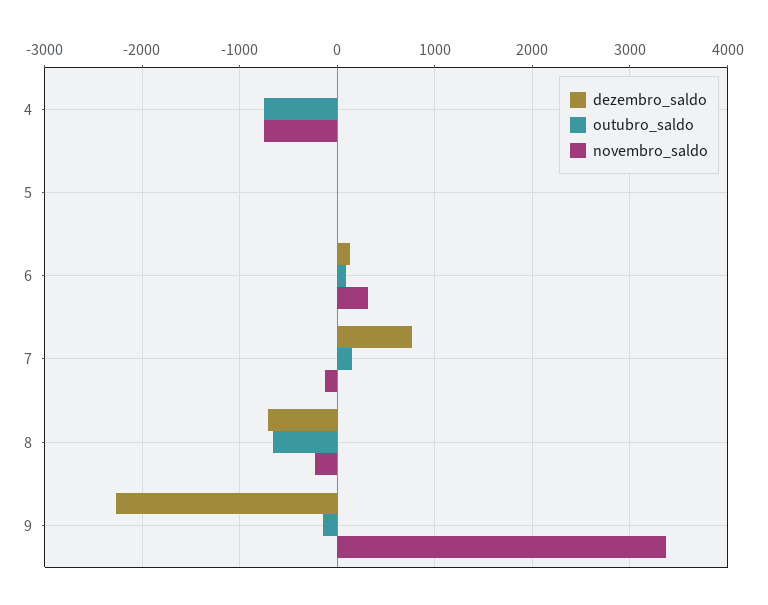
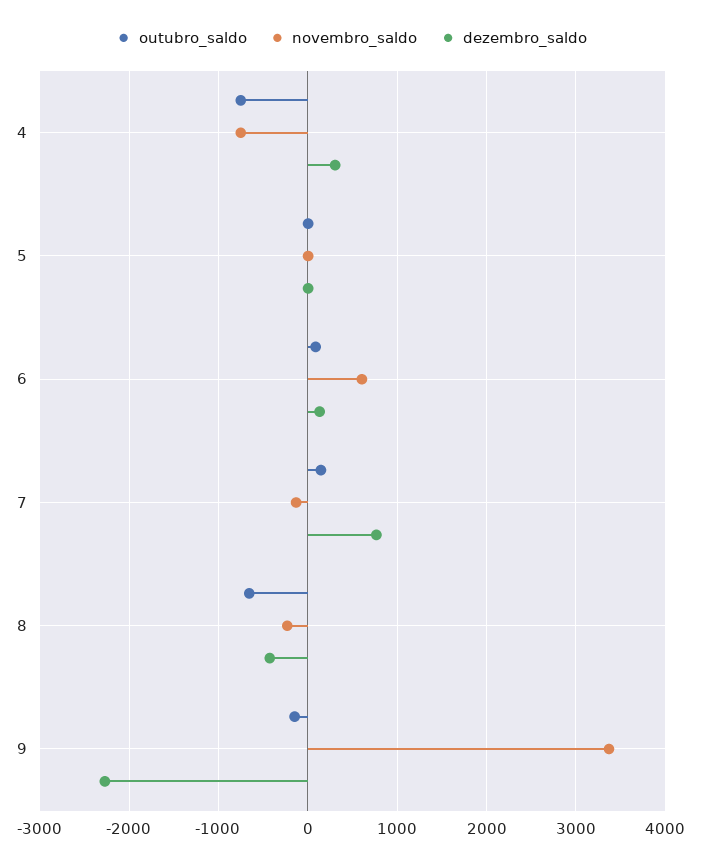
dezembro_saldo, 4: 0 -> 300
novembro_saldo, 6: 300 -> 600
dezembro_saldo, 8: -700 -> -400

